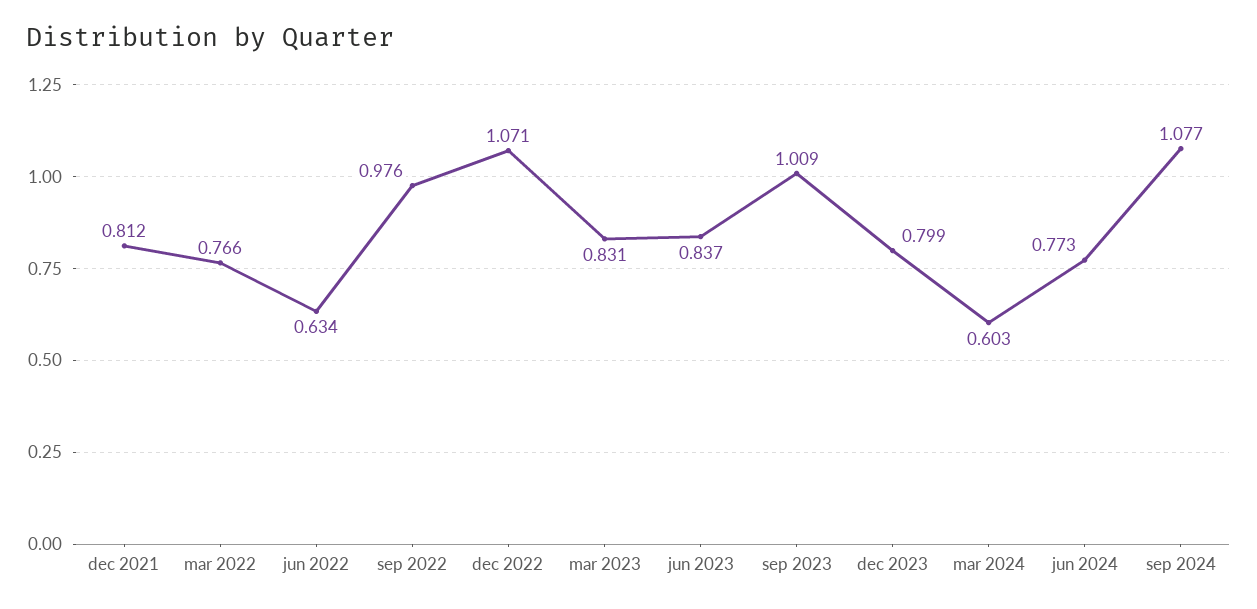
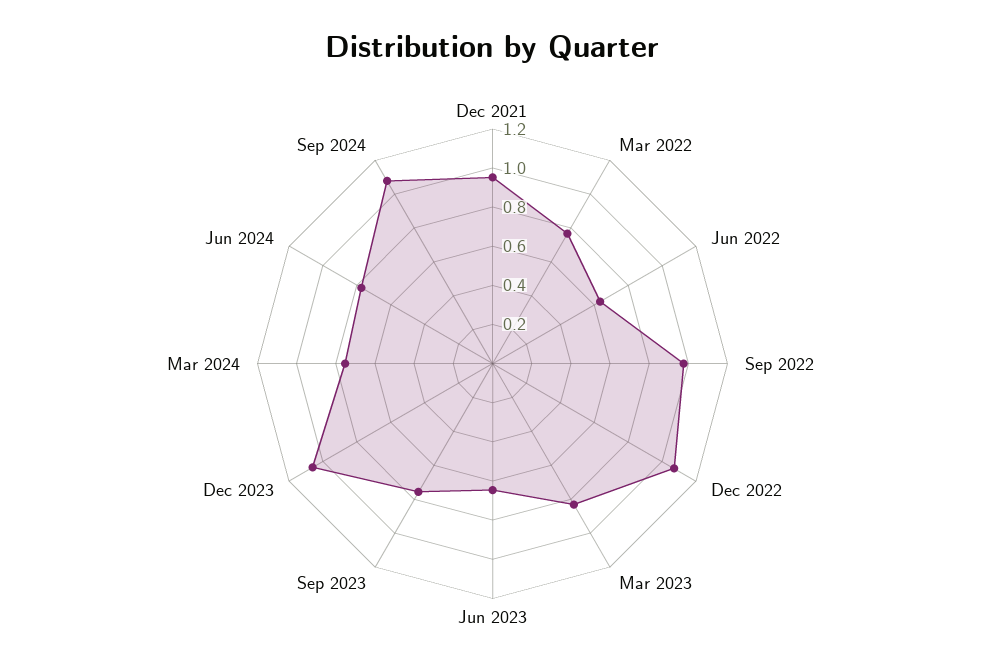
dec 2021: 0.812 -> 0.95
jun 2023: 0.837 -> 0.65
sep 2023: 1.009 -> 0.75
dec 2023: 0.799 -> 1.05
mar 2024: 0.603 -> 0.75

